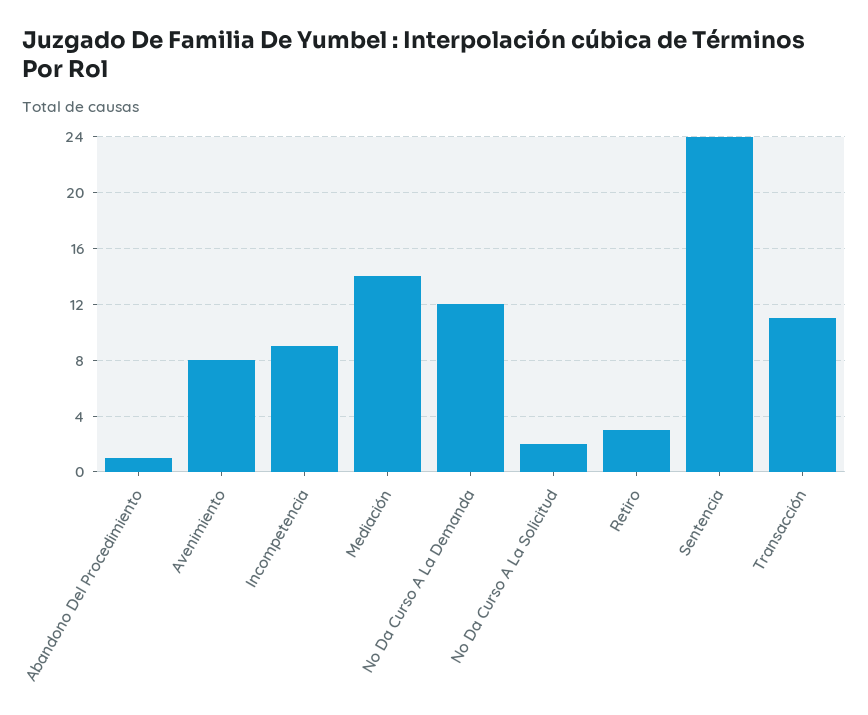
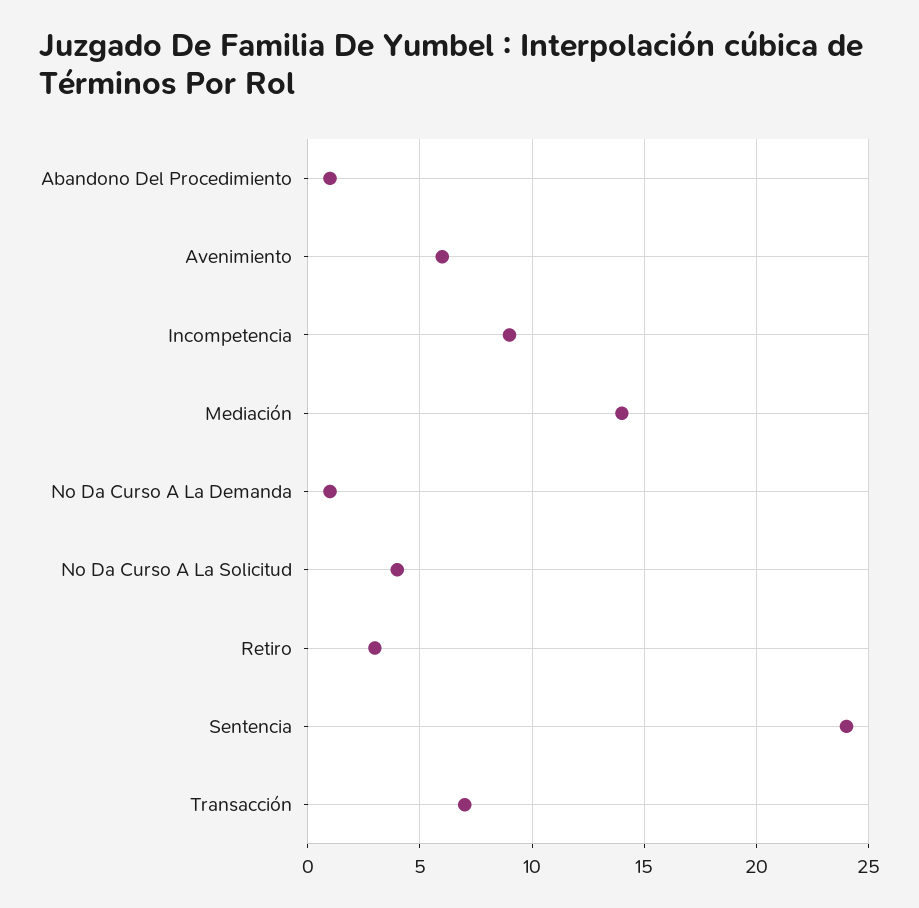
Avenimiento: 8 -> 6
No Da Curso A La Demanda: 12 -> 1
No Da Curso A La Solicitud: 2 -> 4
Transacción: 11 -> 7

